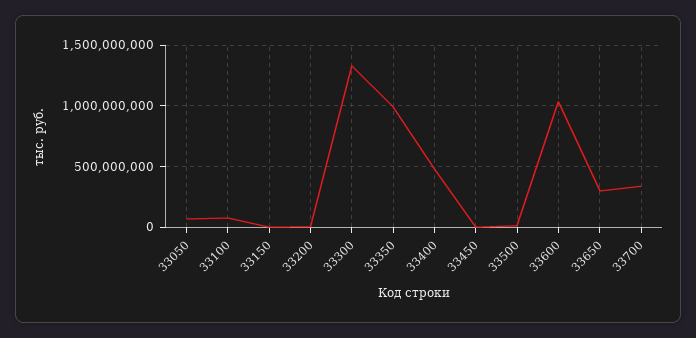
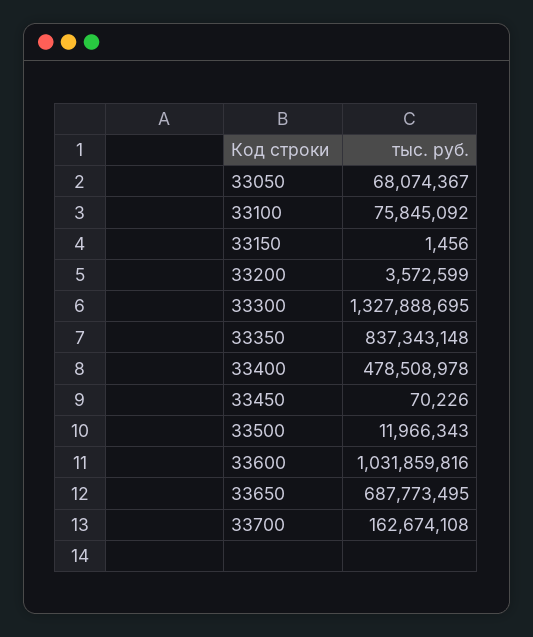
33350: 1000000000 -> 837343148
33650: 300000000 -> 687773495
33700: 350000000 -> 162674108

